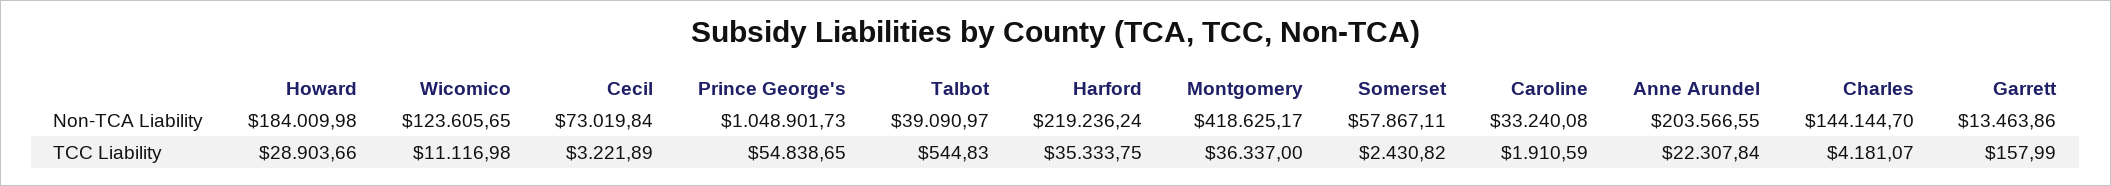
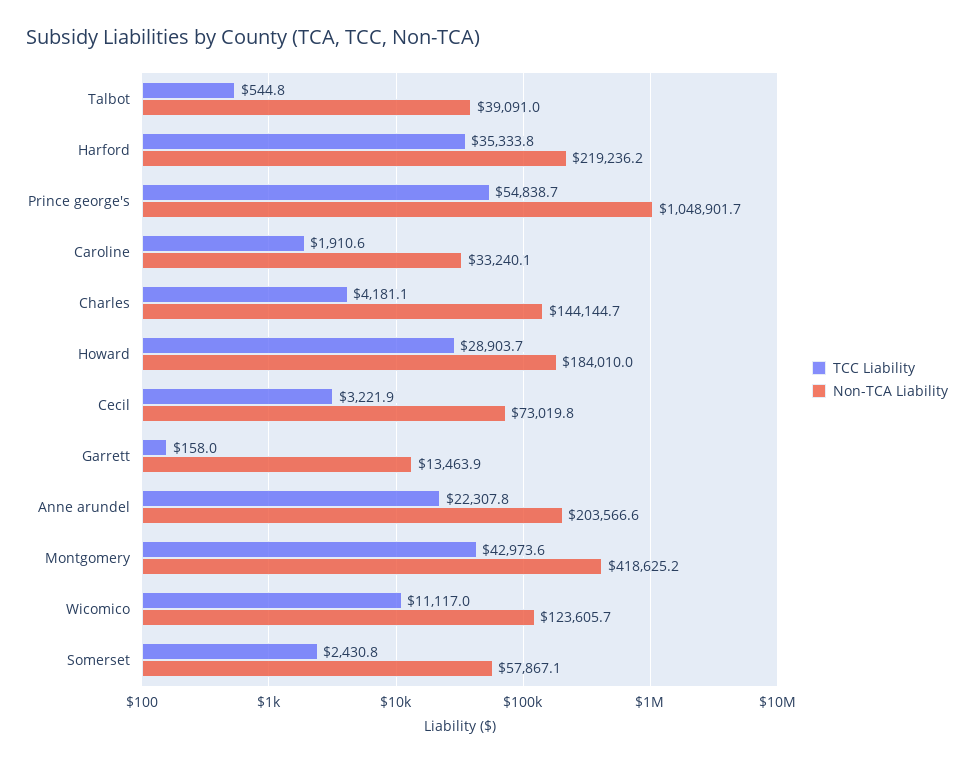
TCC Liability, Montgomery: 36337 -> 42973.6

